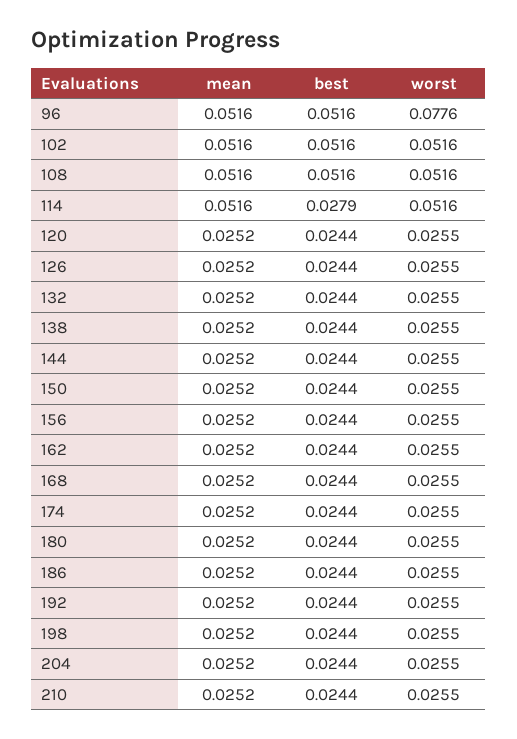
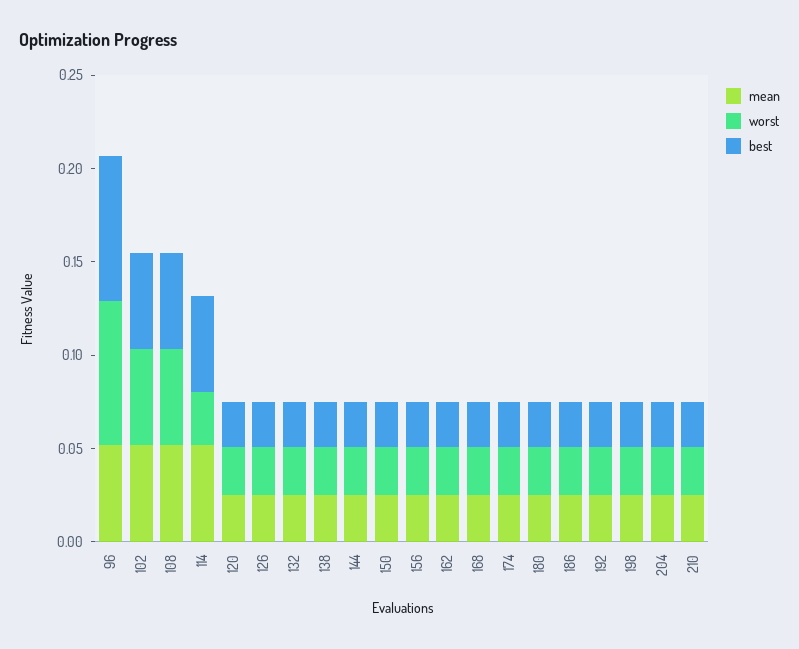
best, 96: 0.0516 -> 0.08
best, 114: 0.0279 -> 0.05
worst, 114: 0.0516 -> 0.03

